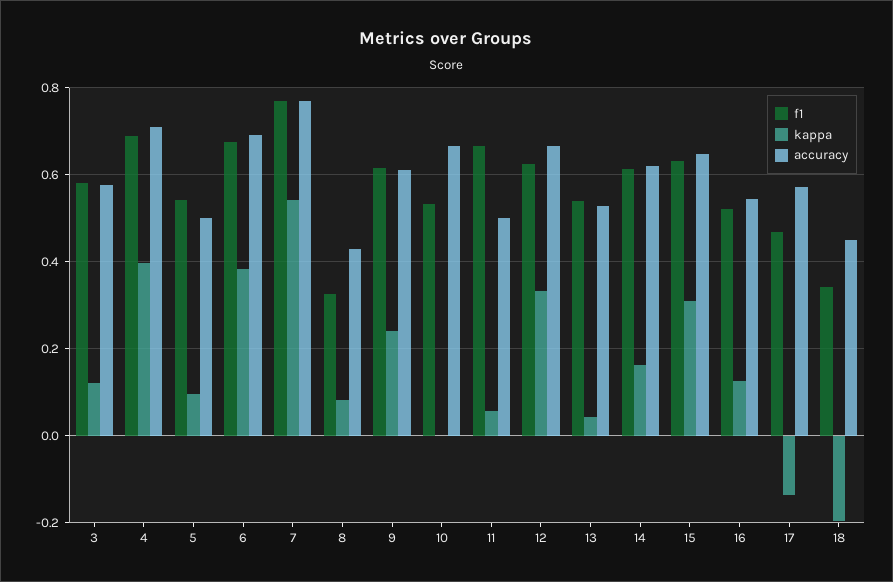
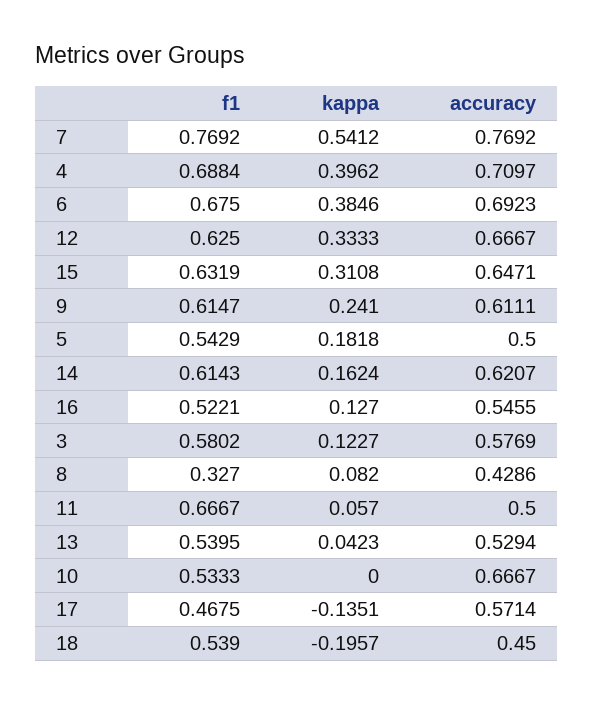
kappa, 5: 0.1 -> 0.1818
f1, 18: 0.34 -> 0.539

